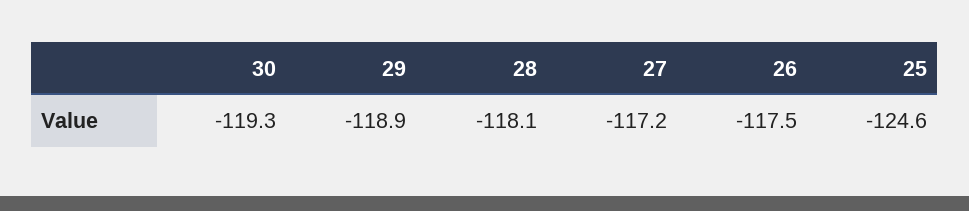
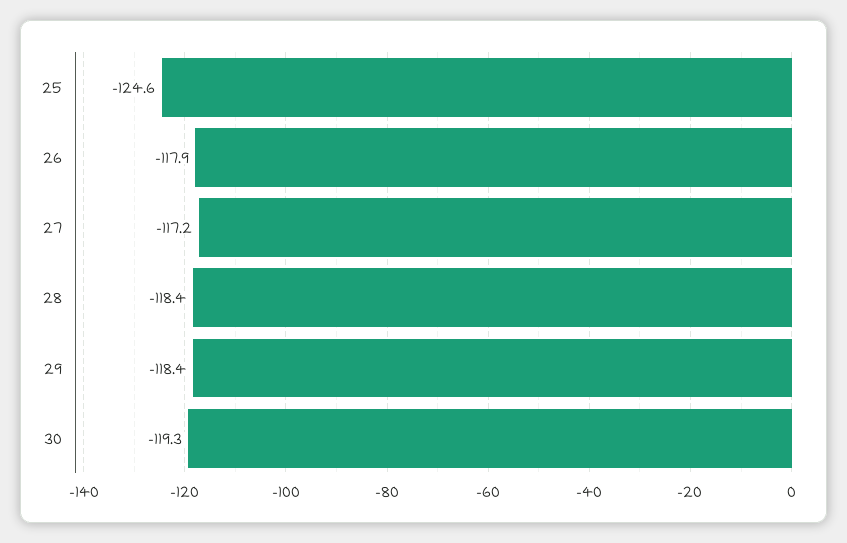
29: -118.9 -> -118.4
28: -118.1 -> -118.4
26: -117.5 -> -117.9

